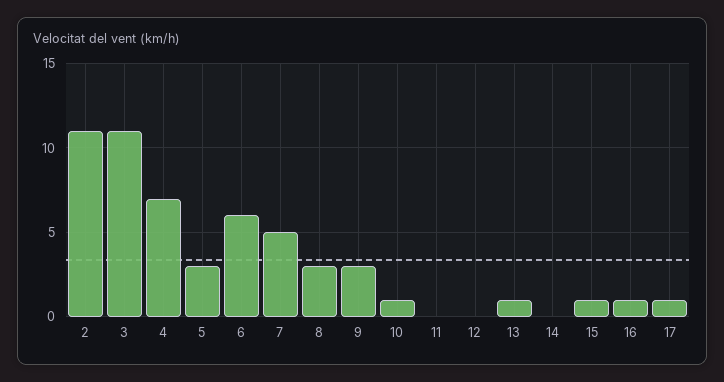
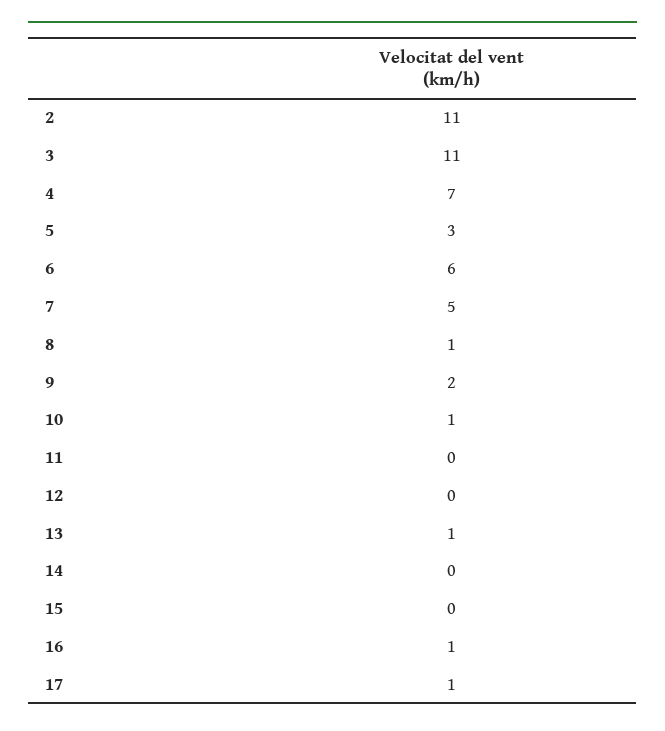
8: 3 -> 1
9: 3 -> 2
15: 1 -> 0

